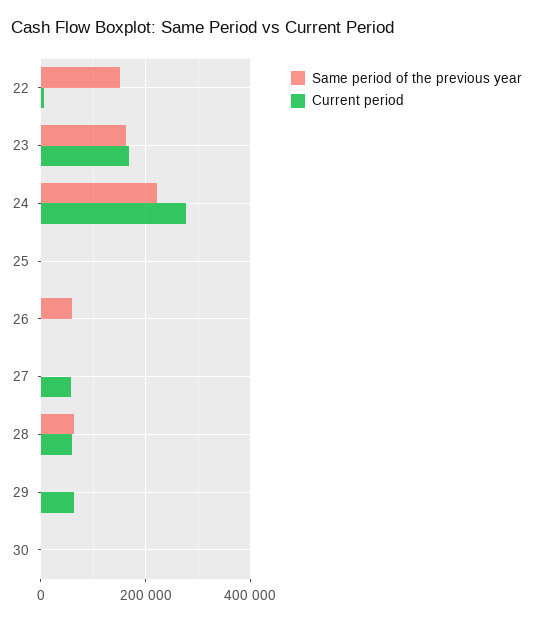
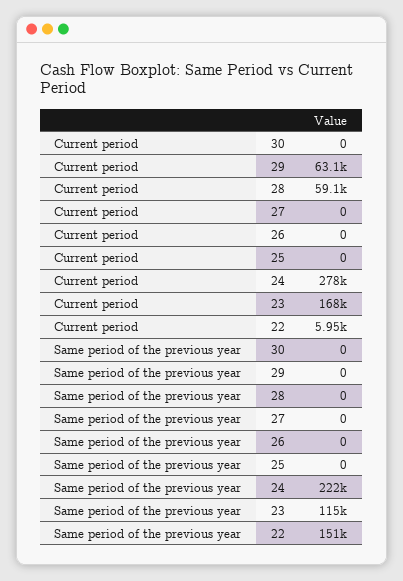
Same period of the previous year, 23: 160000 -> 115000
Same period of the previous year, 26: 60000 -> 0
Current period, 27: 60000 -> 0
Same period of the previous year, 28: 60000 -> 0

